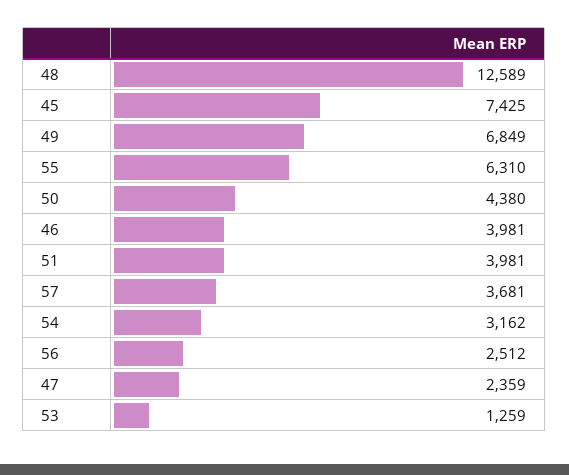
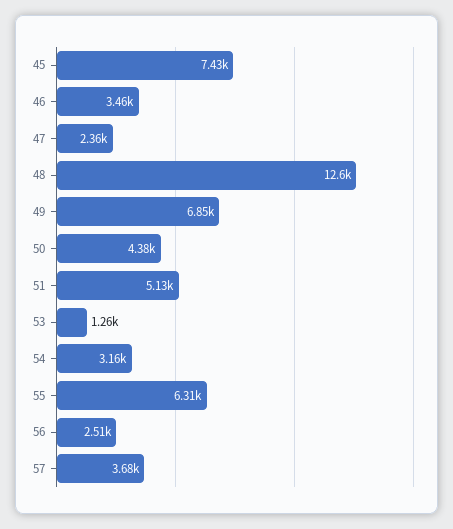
46: 3981 -> 3460
51: 3981 -> 5130

